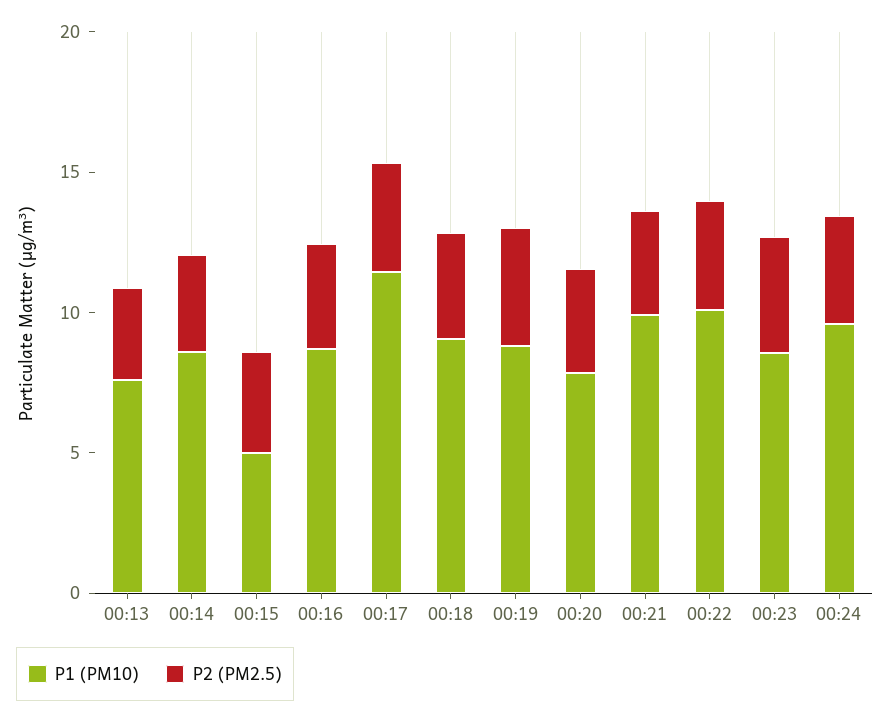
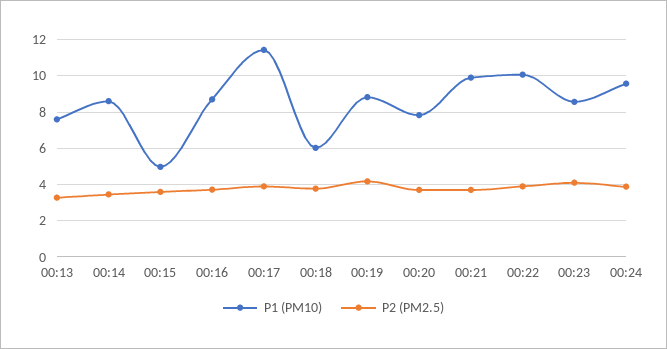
P1 (PM10), 00:18: 9 -> 6

